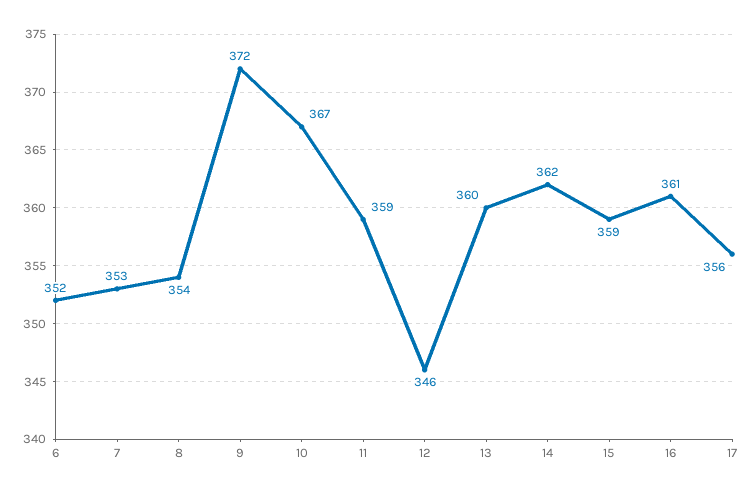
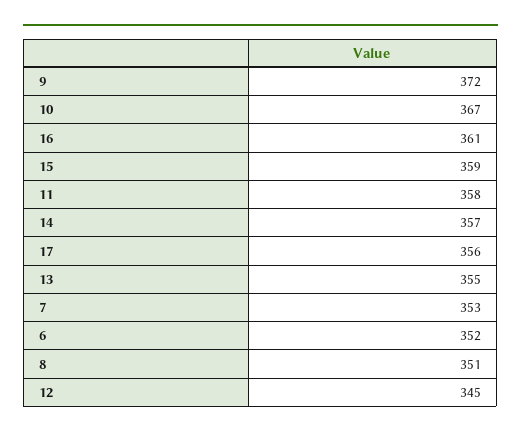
8: 354 -> 351
11: 359 -> 358
12: 346 -> 345
13: 360 -> 355
14: 362 -> 357

